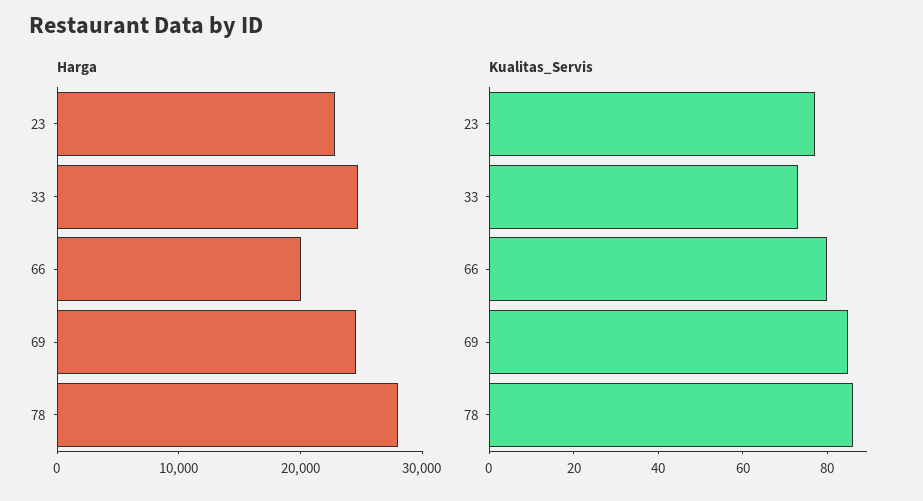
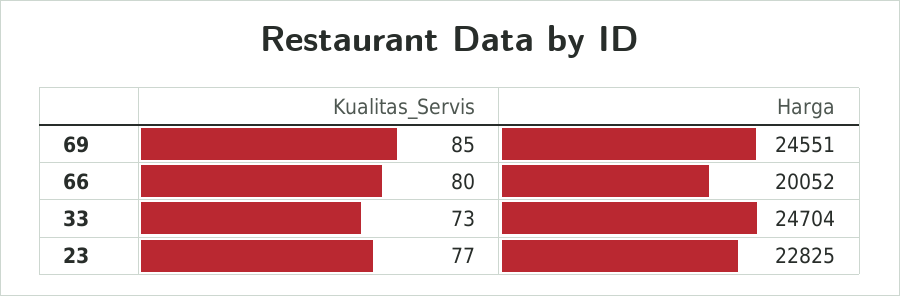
Harga, 78: 28000 -> none
Kualitas_Servis, 78: 85 -> none

